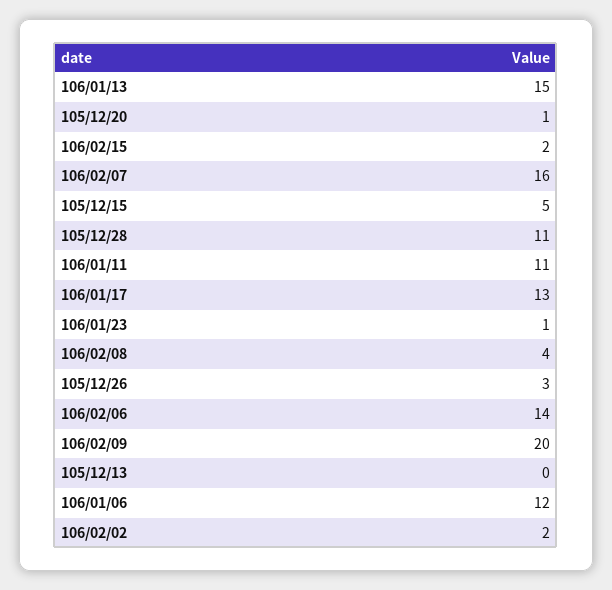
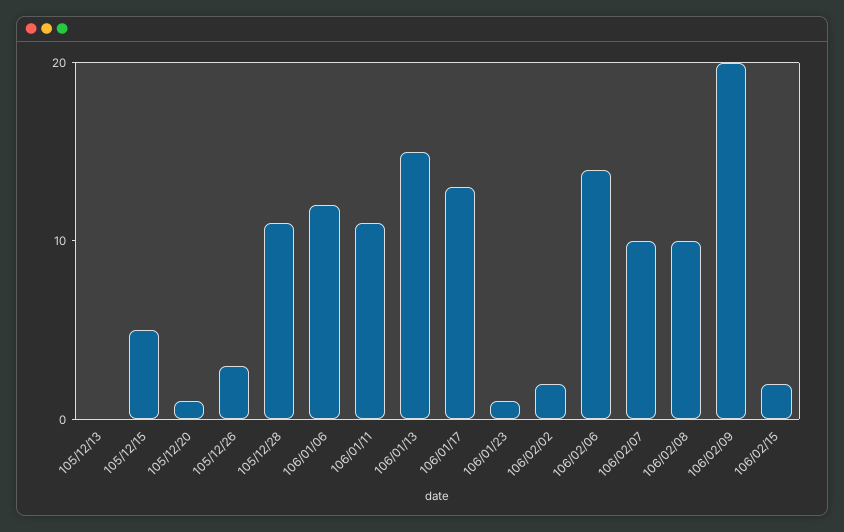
106/02/07: 16 -> 10
106/02/08: 4 -> 10

